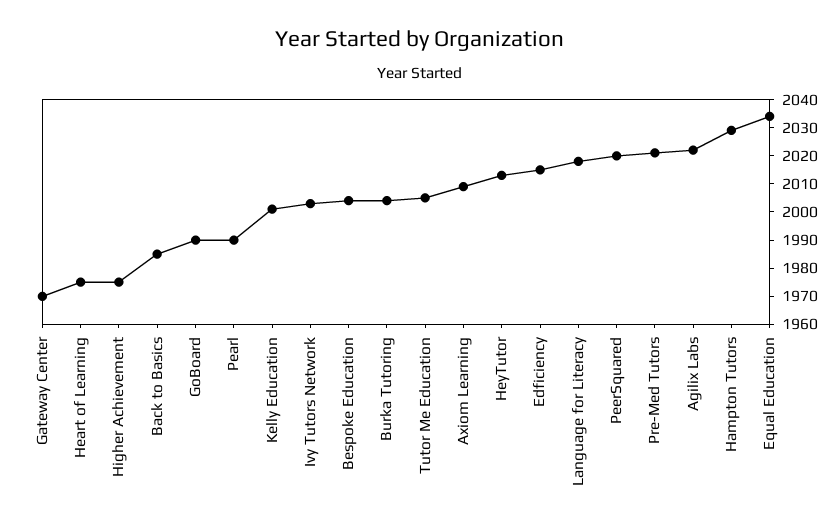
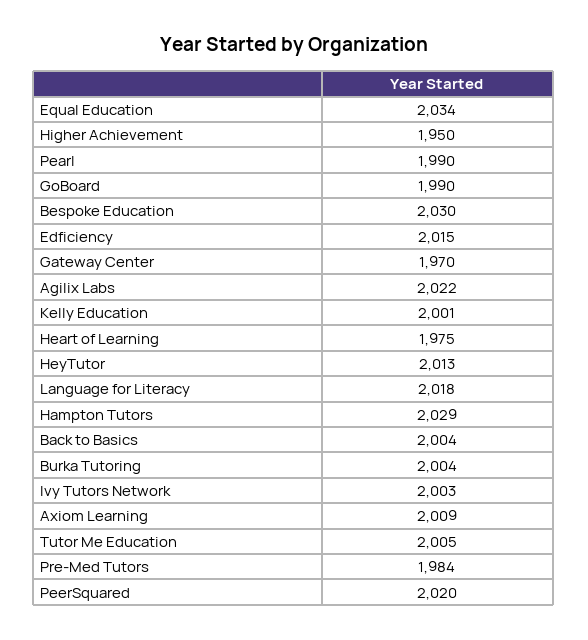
Higher Achievement: 1975 -> 1950
Back to Basics: 1985 -> 2004
Bespoke Education: 2005 -> 2030
Pre-Med Tutors: 2020 -> 1984

